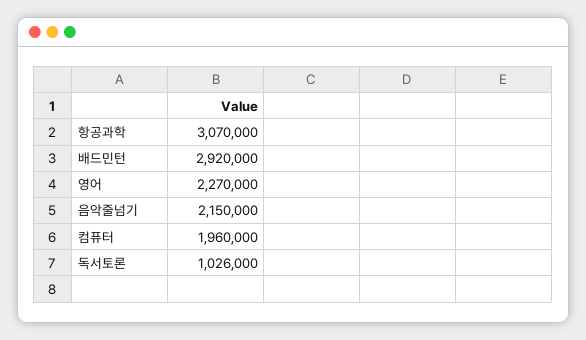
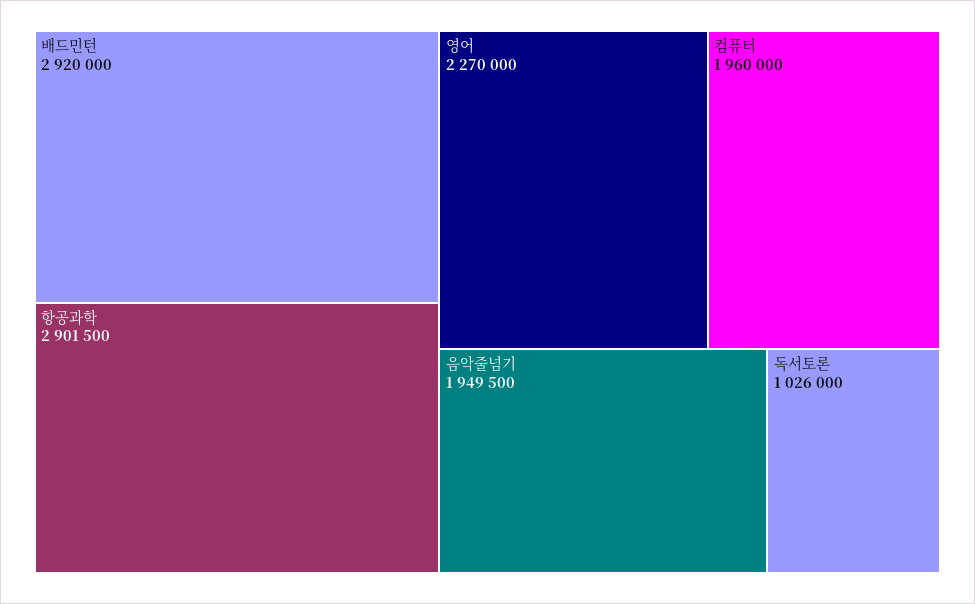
항공과학: 3070000 -> 2901500
음악줄넘기: 2150000 -> 1949500

